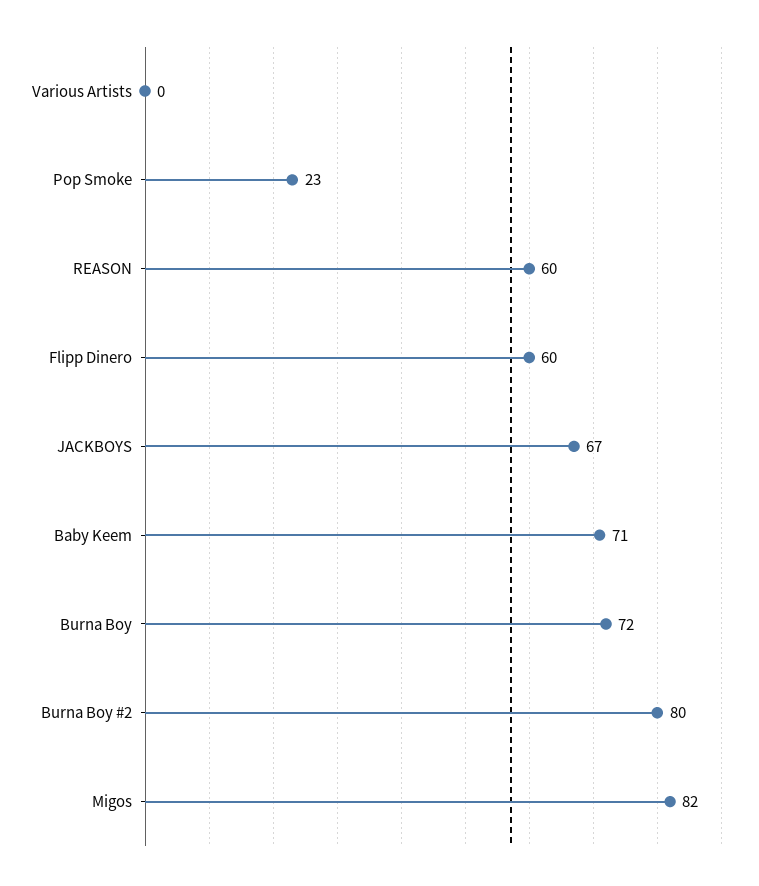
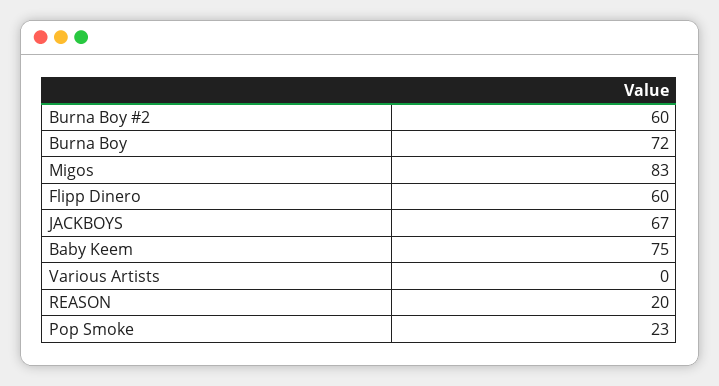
REASON: 60 -> 20
Baby Keem: 71 -> 75
Burna Boy #2: 80 -> 60
Migos: 82 -> 83

